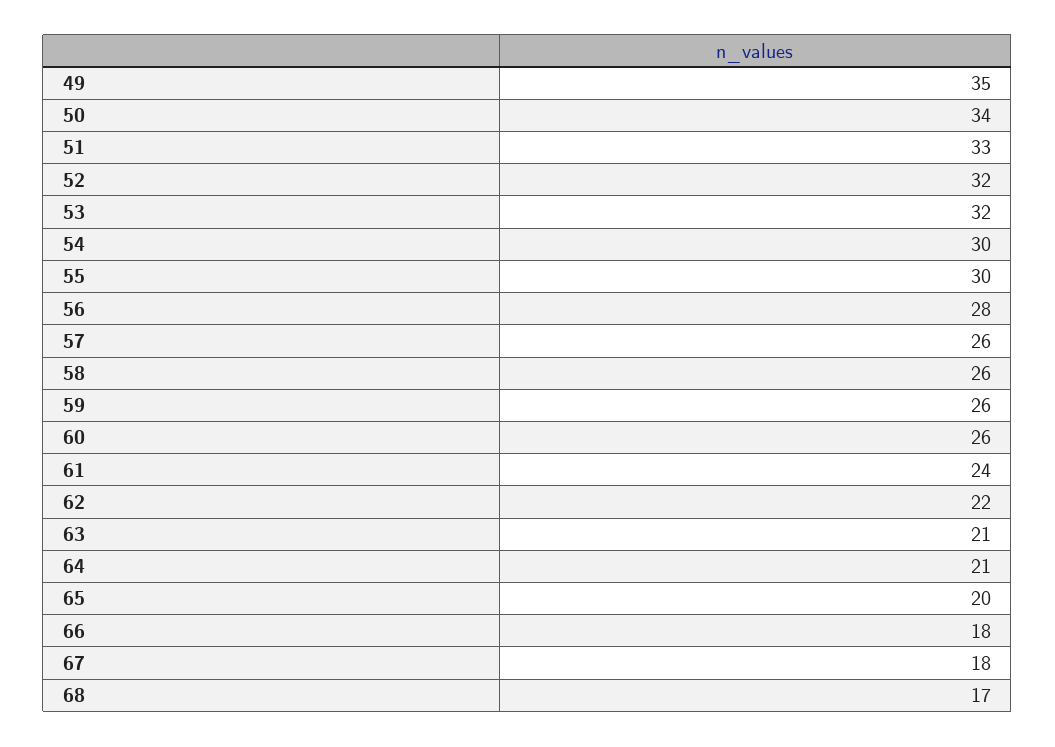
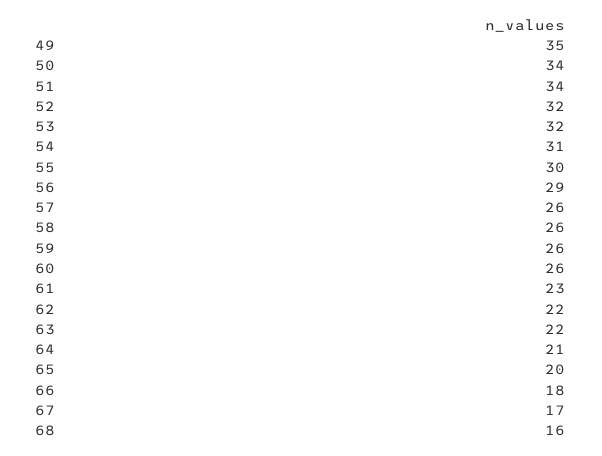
51: 33 -> 34
54: 30 -> 31
56: 28 -> 29
61: 24 -> 23
63: 21 -> 22
67: 18 -> 17
68: 17 -> 16

